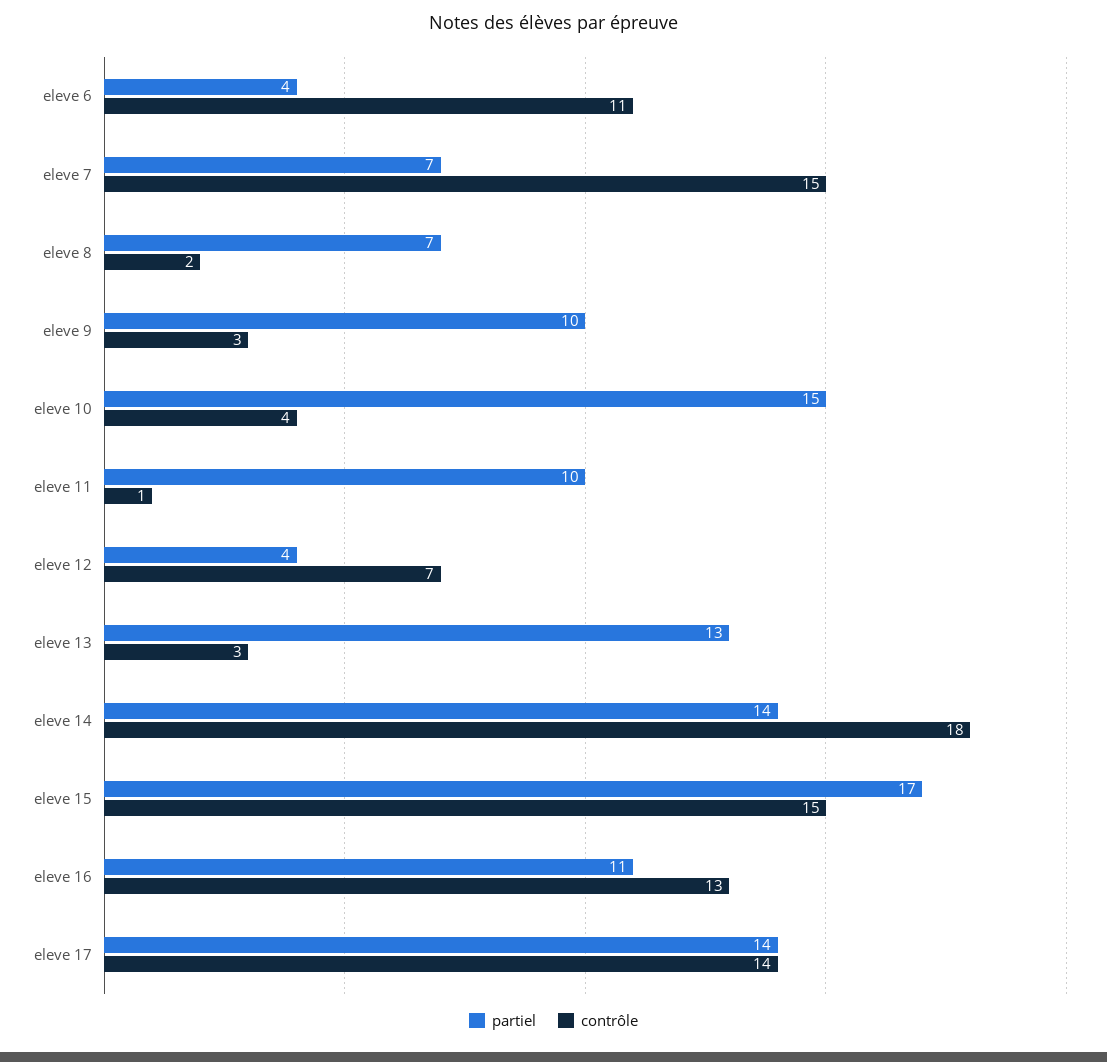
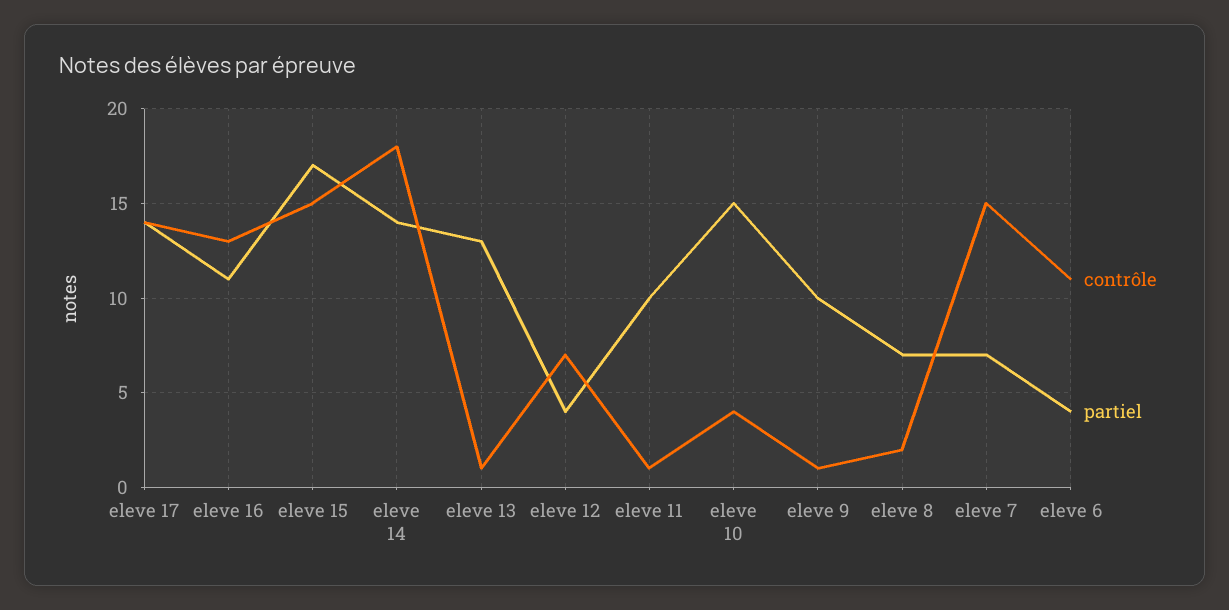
contrôle, eleve 9: 3 -> 1
contrôle, eleve 13: 3 -> 1

